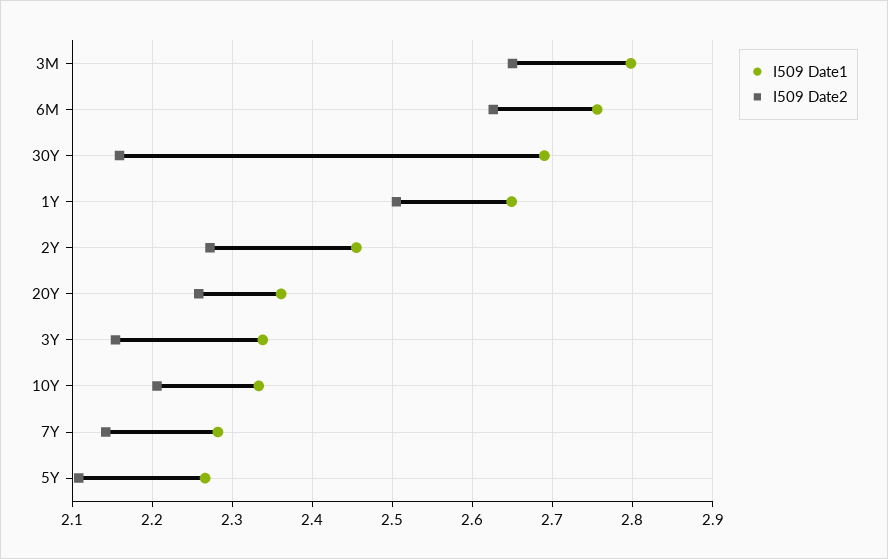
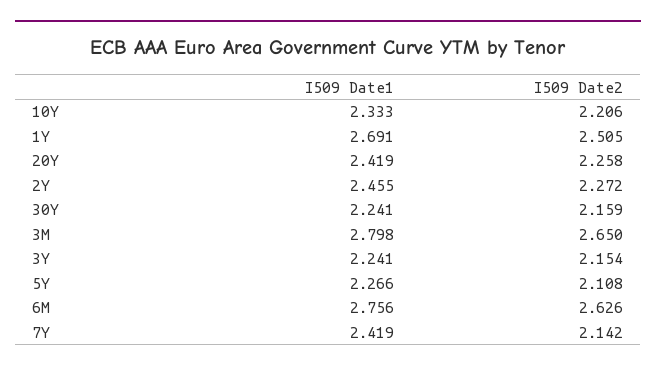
I509 Date1, 30Y: 2.69 -> 2.241
I509 Date1, 1Y: 2.65 -> 2.691
I509 Date1, 20Y: 2.36 -> 2.419
I509 Date1, 3Y: 2.34 -> 2.241
I509 Date1, 7Y: 2.28 -> 2.419

